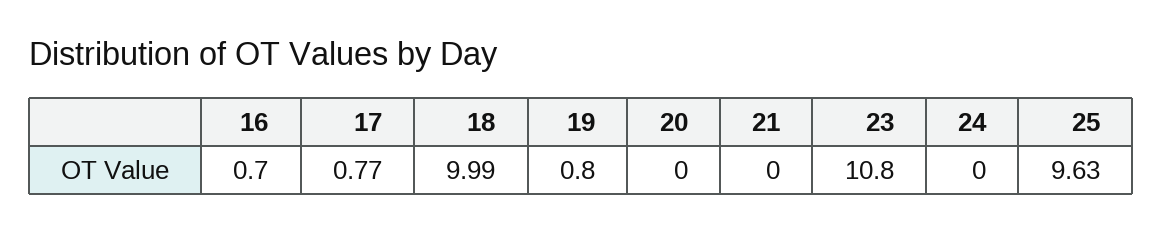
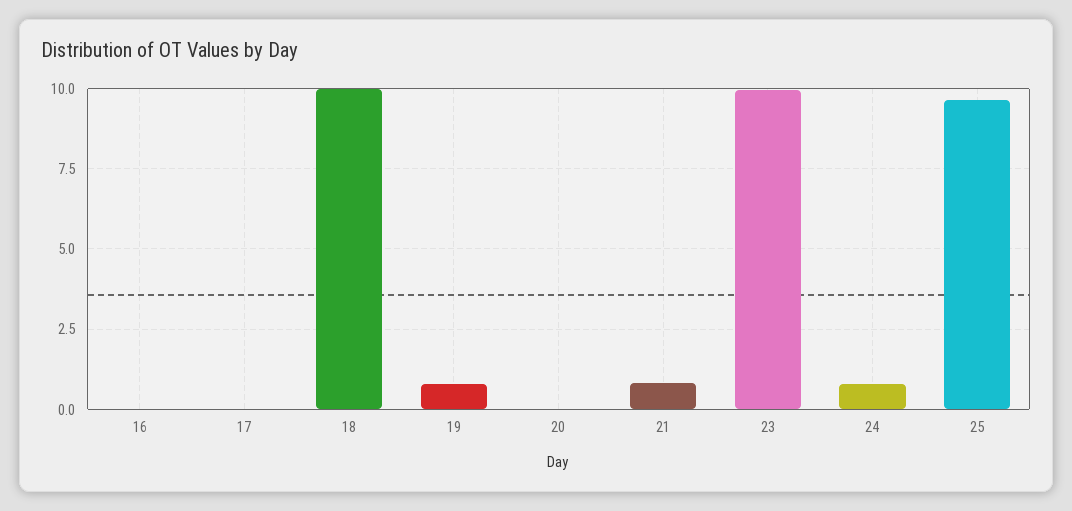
16: 0.7 -> 0
17: 0.77 -> 0
21: 0 -> 0.75
23: 10.8 -> 10
24: 0 -> 0.75

